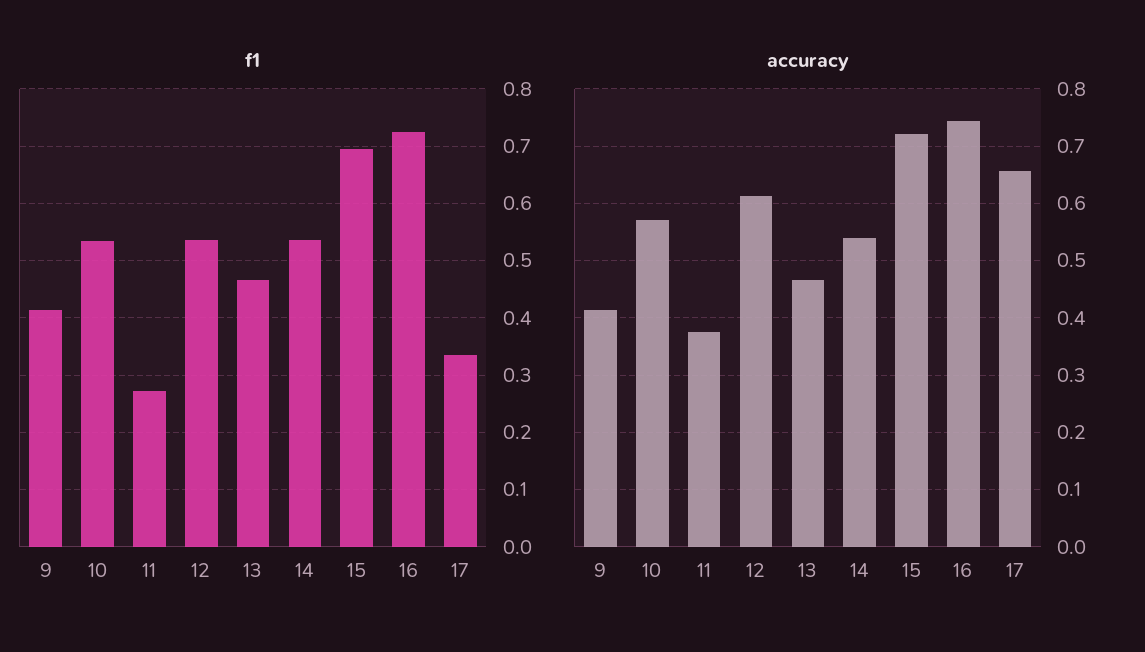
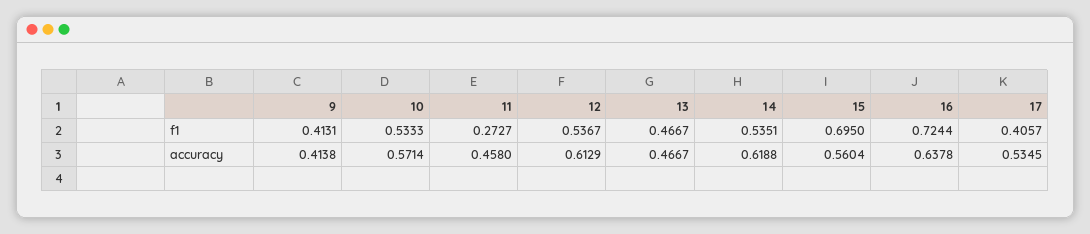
f1, 17: 0.34 -> 0.4057
accuracy, 11: 0.38 -> 0.458
accuracy, 14: 0.54 -> 0.6188
accuracy, 15: 0.72 -> 0.5604
accuracy, 16: 0.74 -> 0.6378
accuracy, 17: 0.66 -> 0.5345

